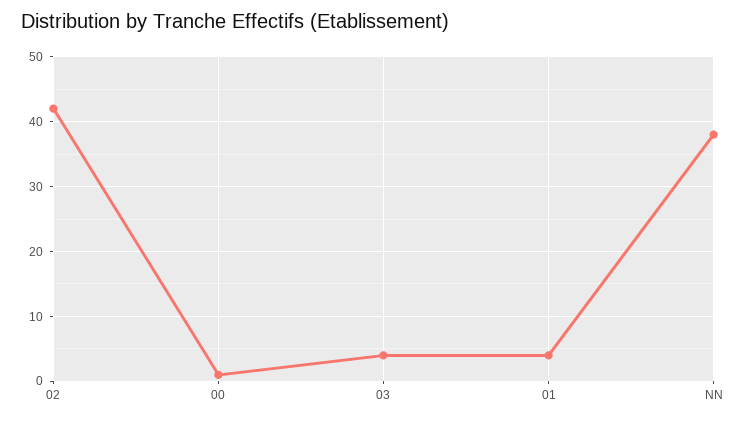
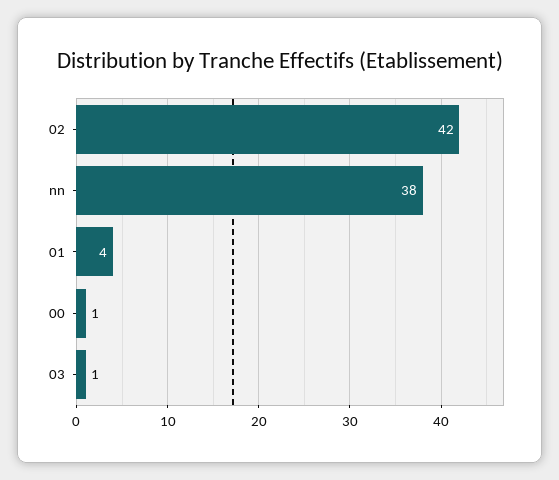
03: 4 -> 1

